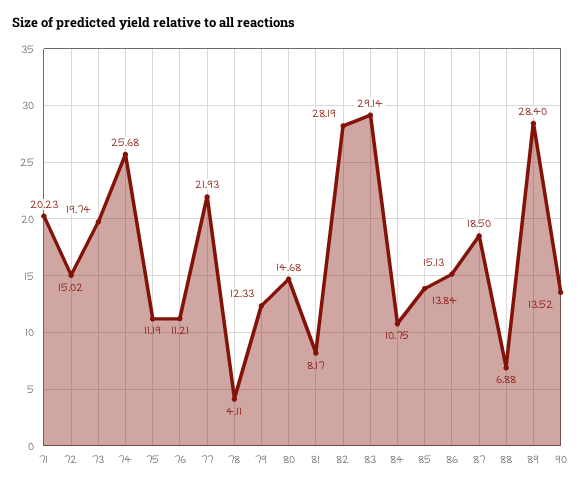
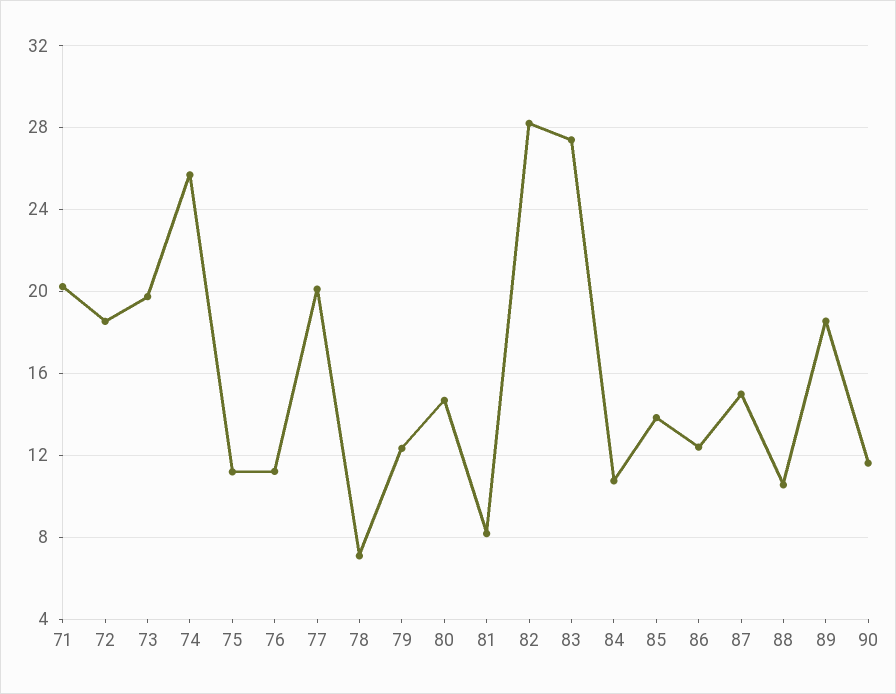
72: 15.02 -> 18.5
77: 21.93 -> 20
78: 4.11 -> 7
83: 29.14 -> 27.5
86: 15.13 -> 12.5
87: 18.5 -> 15
88: 6.88 -> 10.5
89: 28.4 -> 18.5
90: 13.52 -> 11.5

